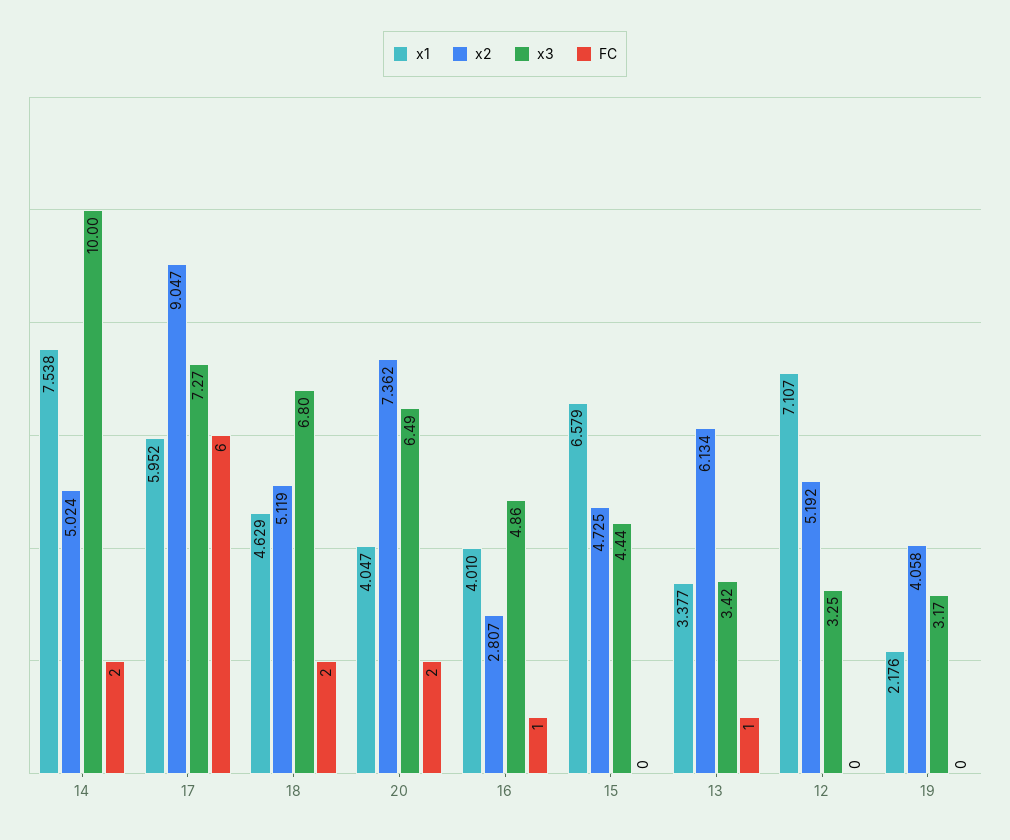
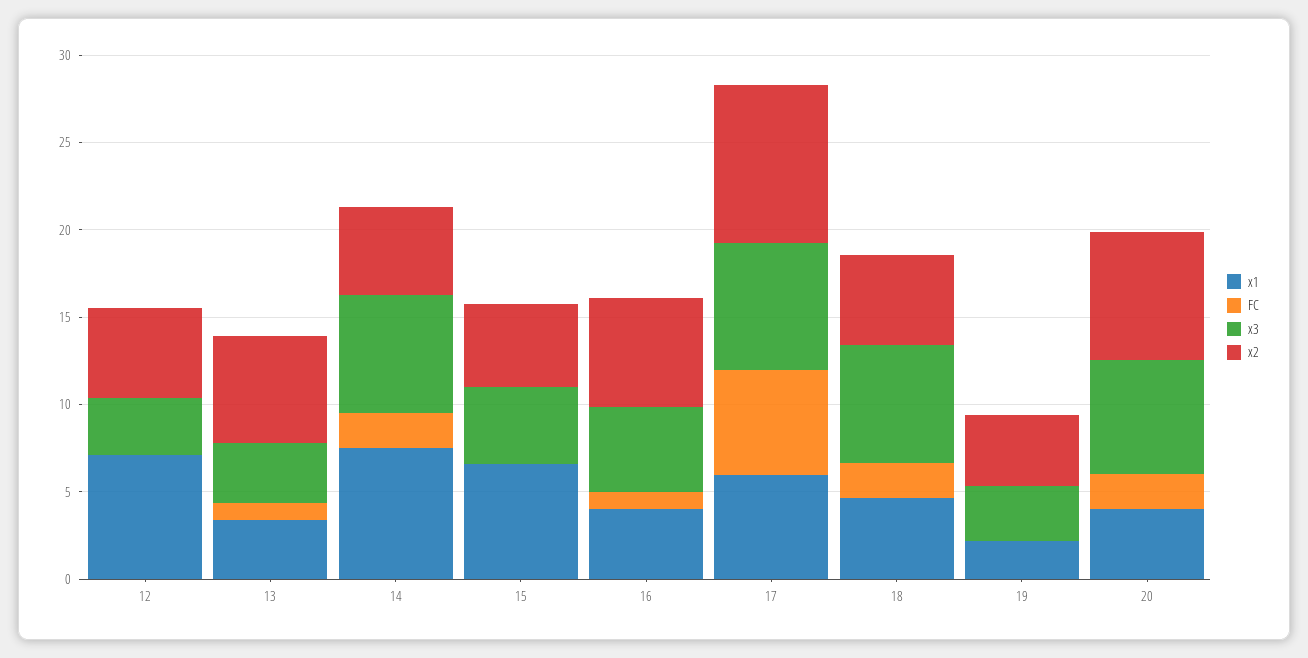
x3, 14: 10 -> 7
x2, 16: 2.807 -> 6

